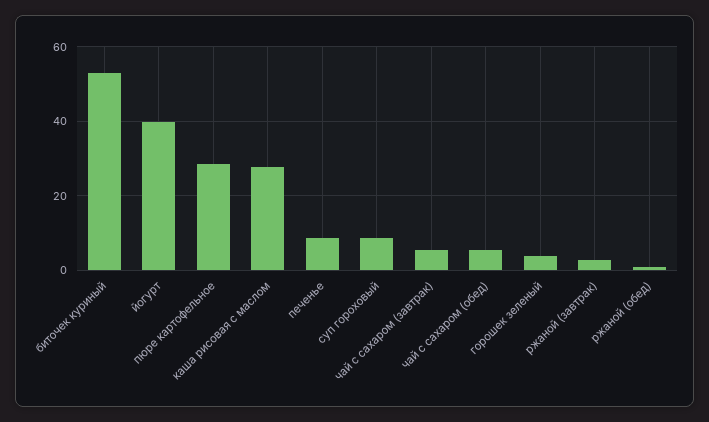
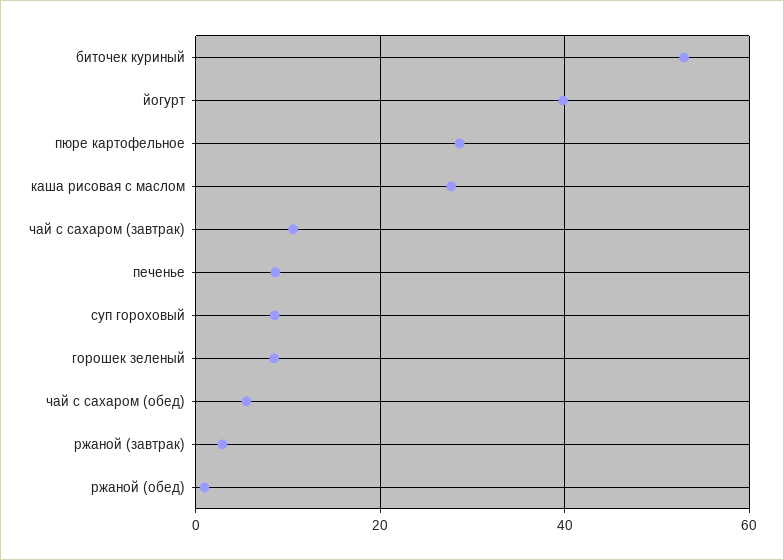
чай с сахаром (завтрак): 6 -> 10
горошек зеленый: 4 -> 8

